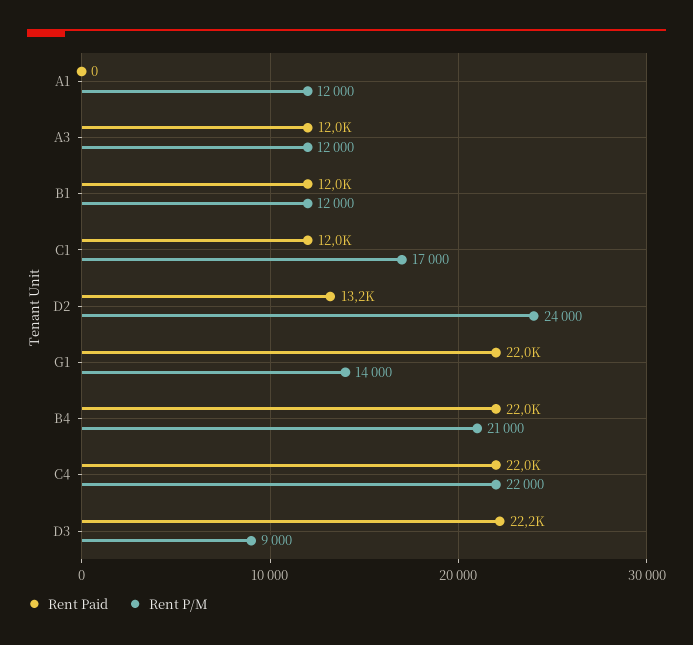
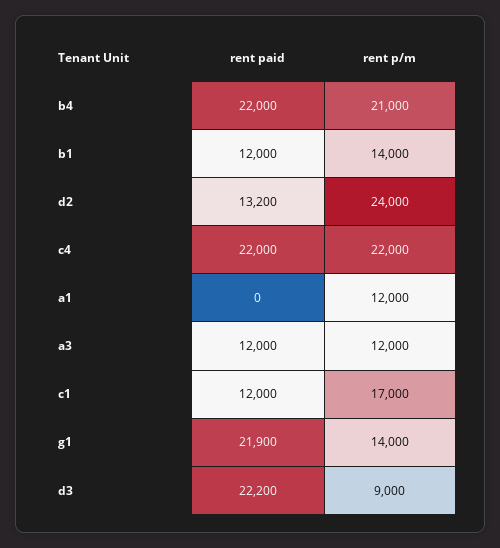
Rent P/M, B1: 12000 -> 14000
Rent Paid, G1: 22000 -> 21900

